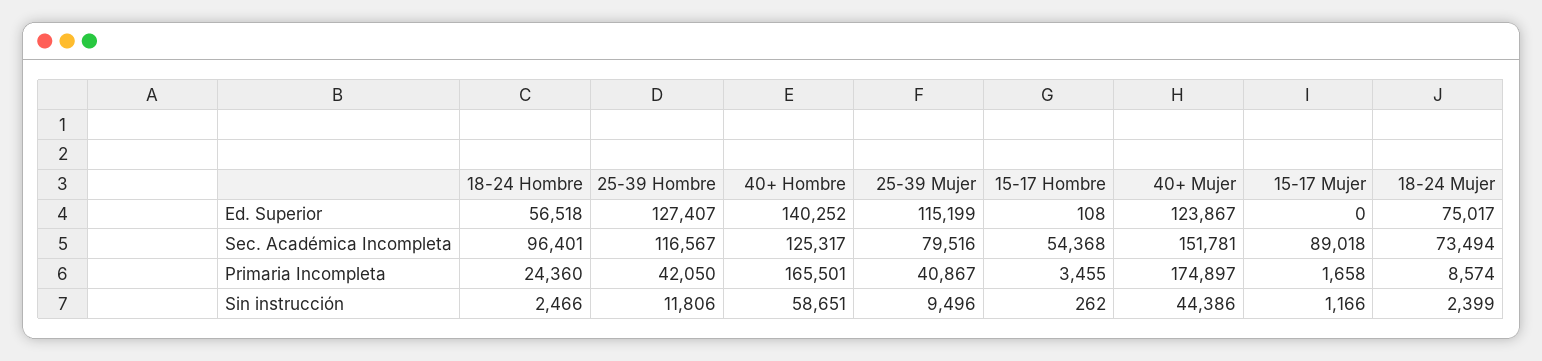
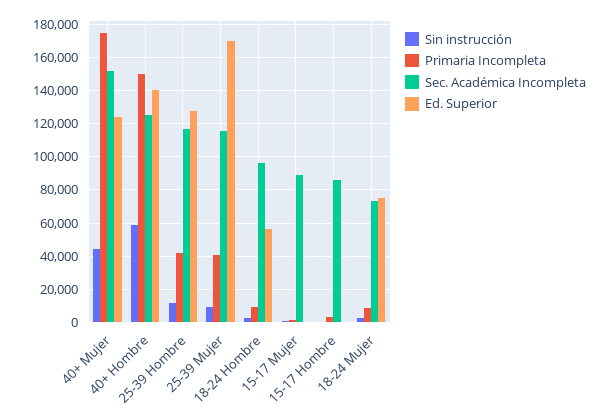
Ed. Superior, 25-39 Mujer: 115199 -> 170000
Sec. Académica Incompleta, 25-39 Mujer: 79516 -> 115000
Sec. Académica Incompleta, 15-17 Hombre: 54368 -> 85000
Primaria Incompleta, 18-24 Hombre: 24360 -> 10000
Primaria Incompleta, 40+ Hombre: 165501 -> 150000

